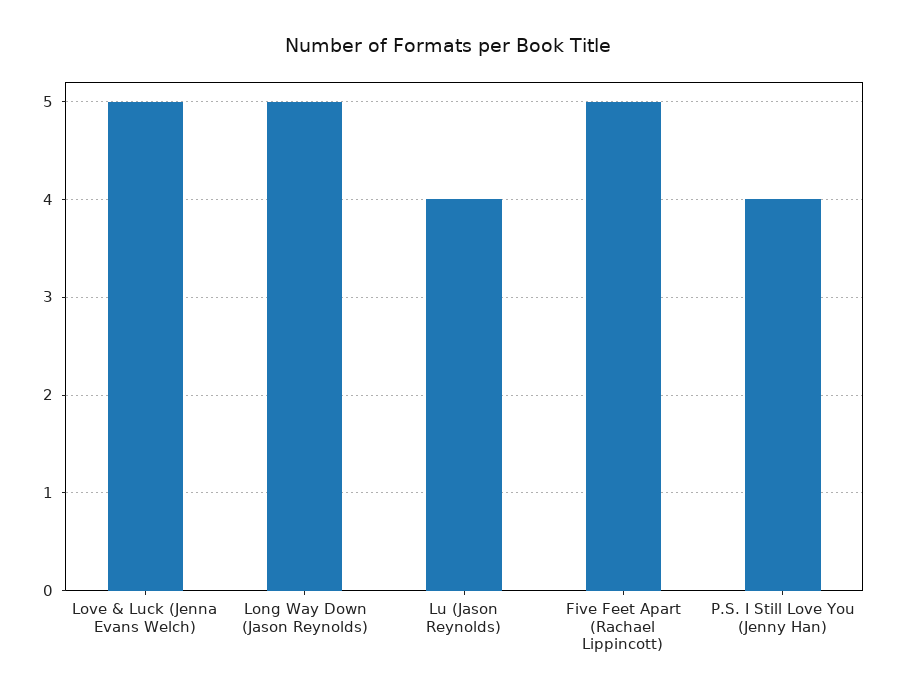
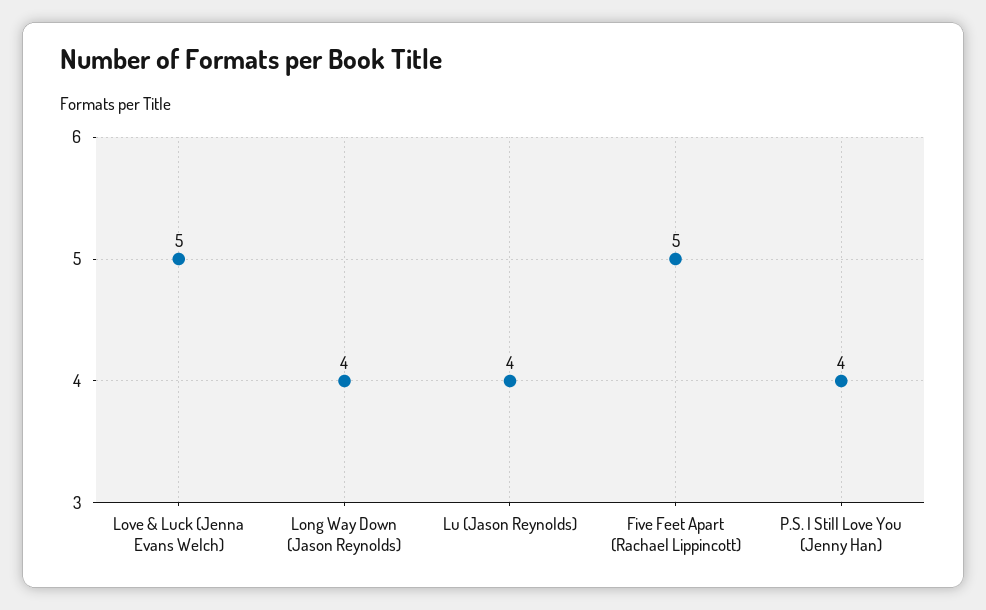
Long Way Down (Jason Reynolds): 5 -> 4

